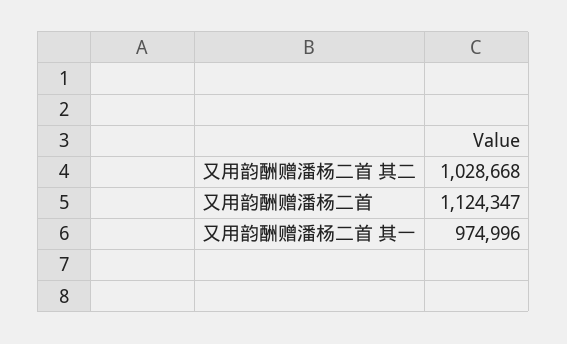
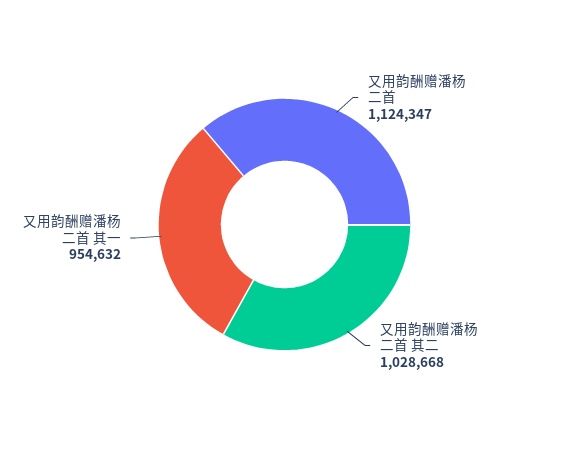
又用韵酬赠潘杨二首 其一: 974996 -> 954632

